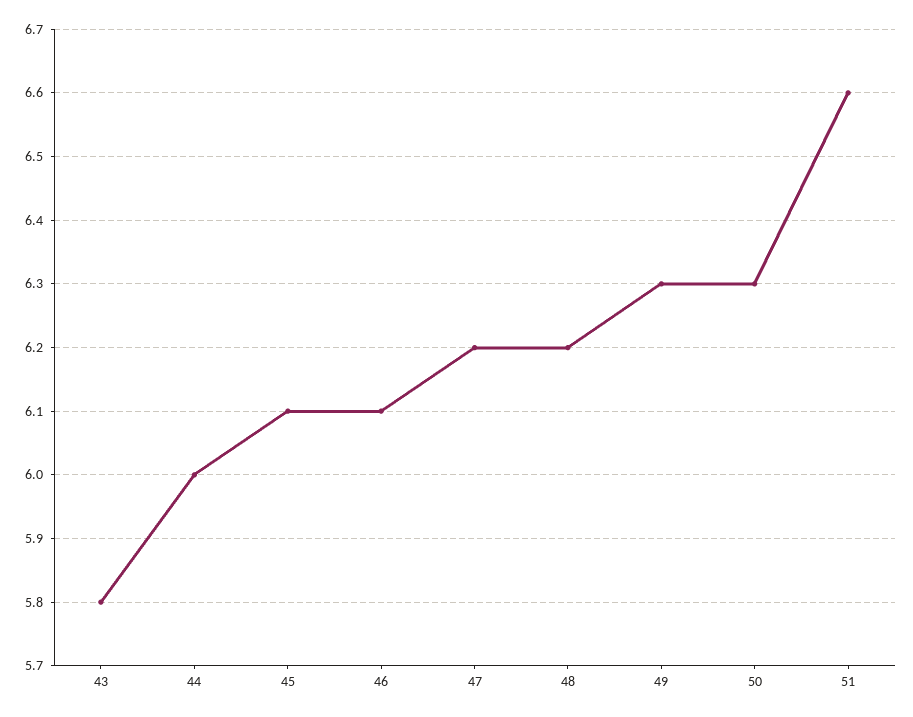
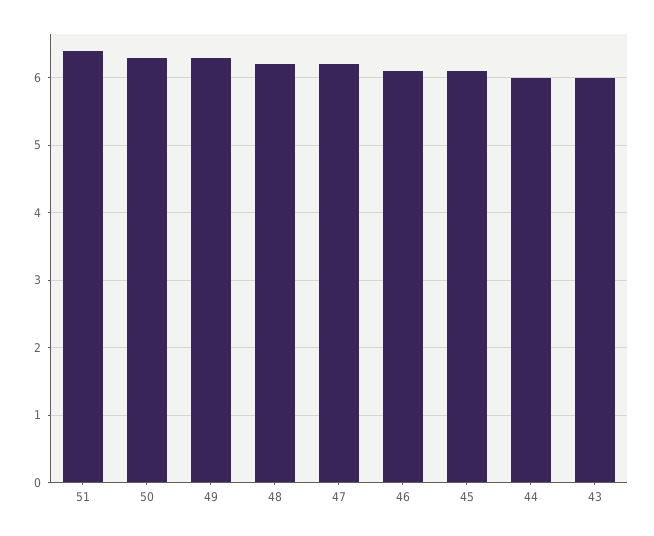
43: 5.8 -> 6
51: 6.6 -> 6.4

